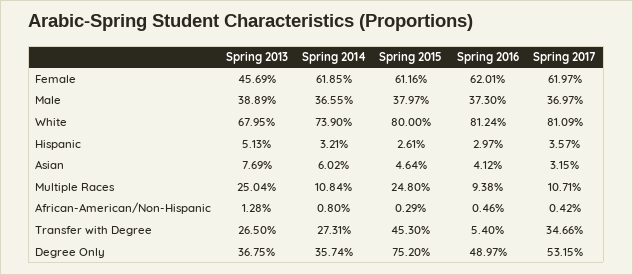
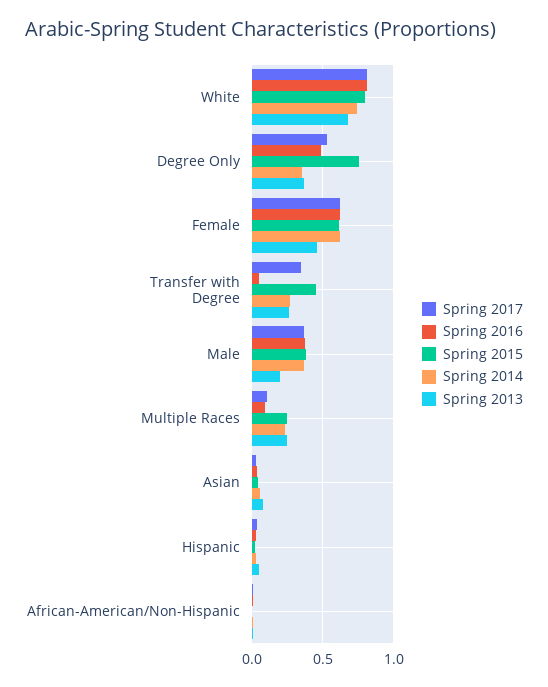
Spring 2013, Male: 0.3889 -> 0.2
Spring 2014, Multiple Races: 0.1084 -> 0.25

